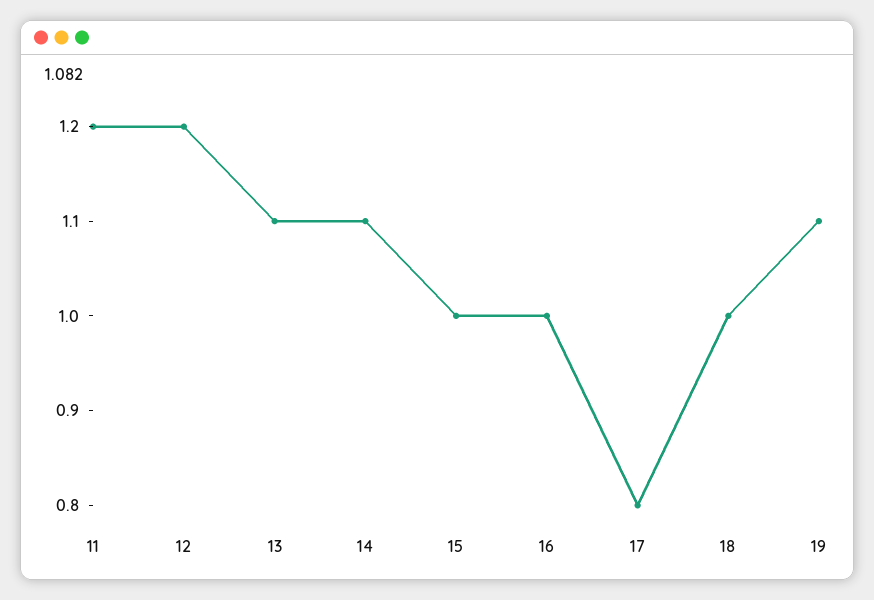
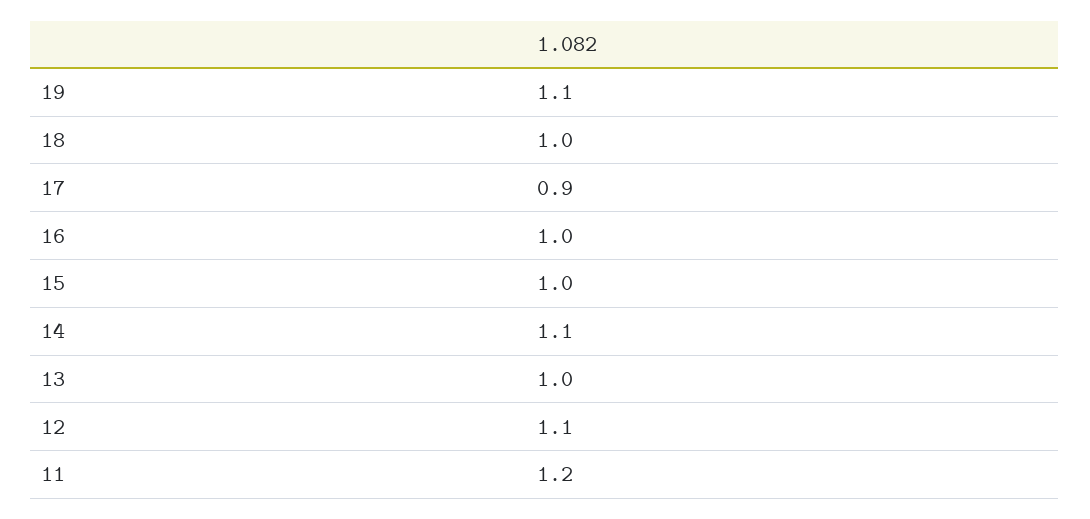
12: 1.2 -> 1.1
13: 1.1 -> 1
17: 0.8 -> 0.9

